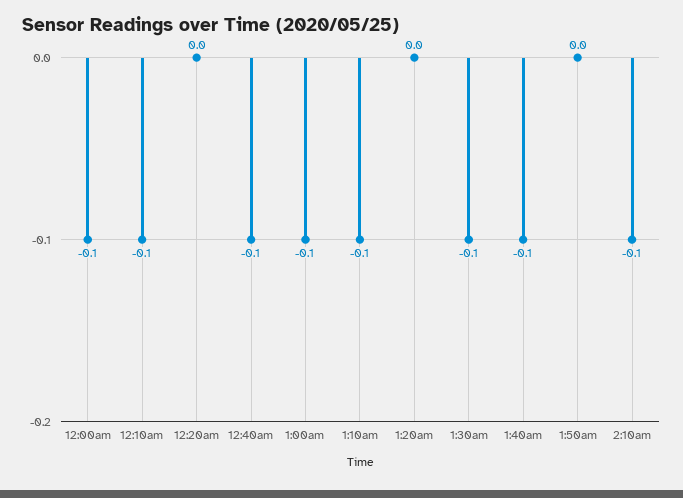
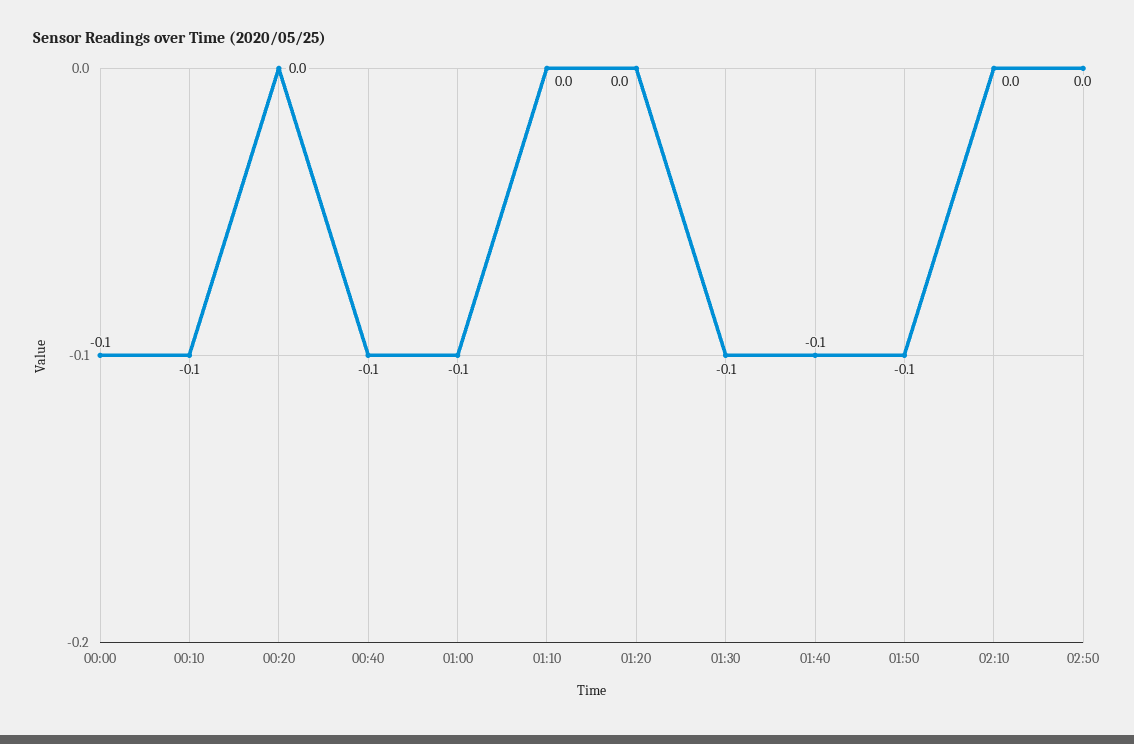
1:10am: -0.1 -> 0
1:50am: 0 -> -0.1
2:10am: -0.1 -> 0
02:50: none -> 0

